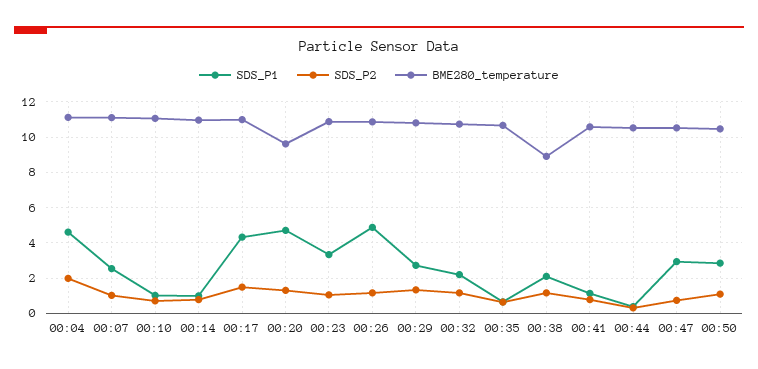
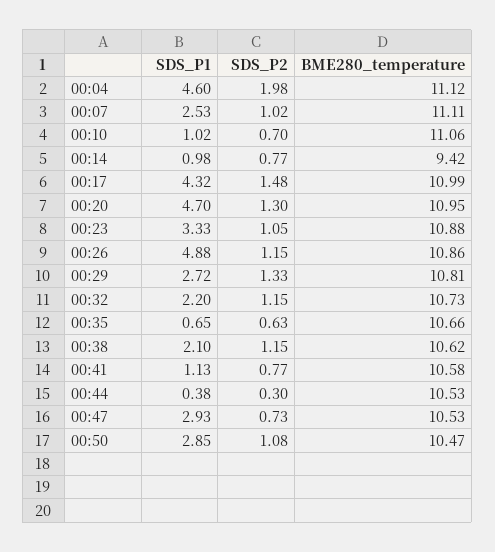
BME280_temperature, 00:14: 11 -> 9.42
BME280_temperature, 00:20: 9.5 -> 10.95
BME280_temperature, 00:38: 9 -> 10.62

